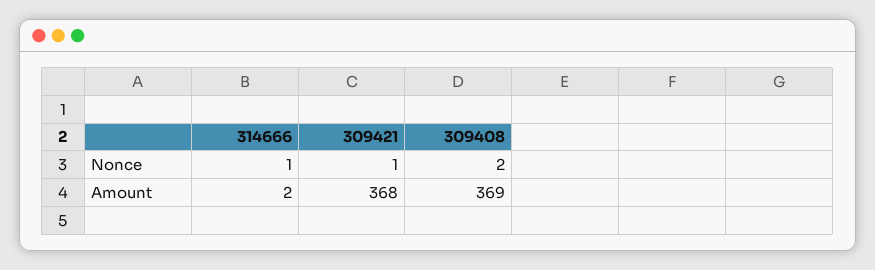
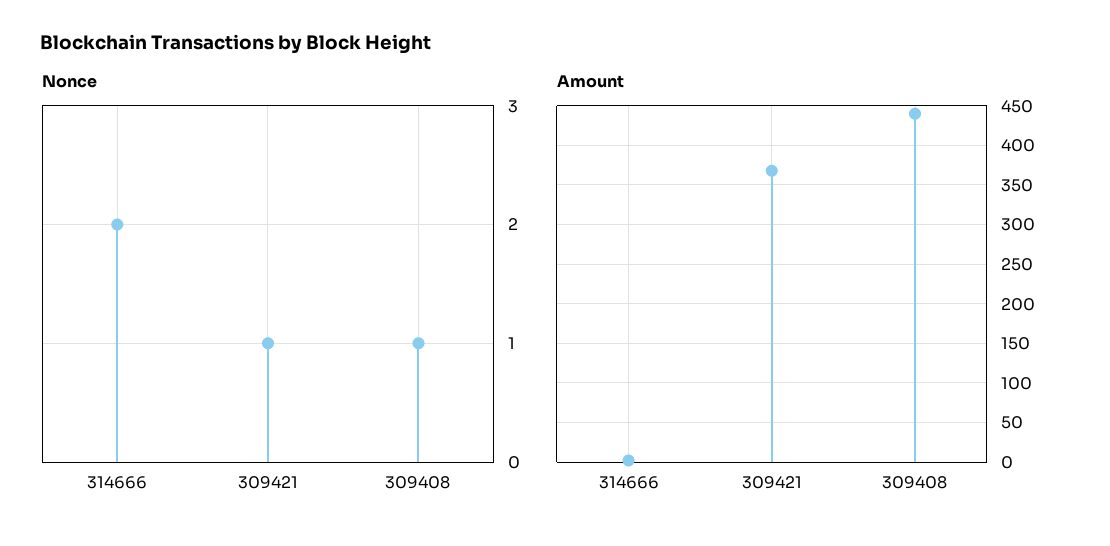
Nonce, 314666: 1 -> 2
Nonce, 309408: 2 -> 1
Amount, 309408: 369 -> 440

